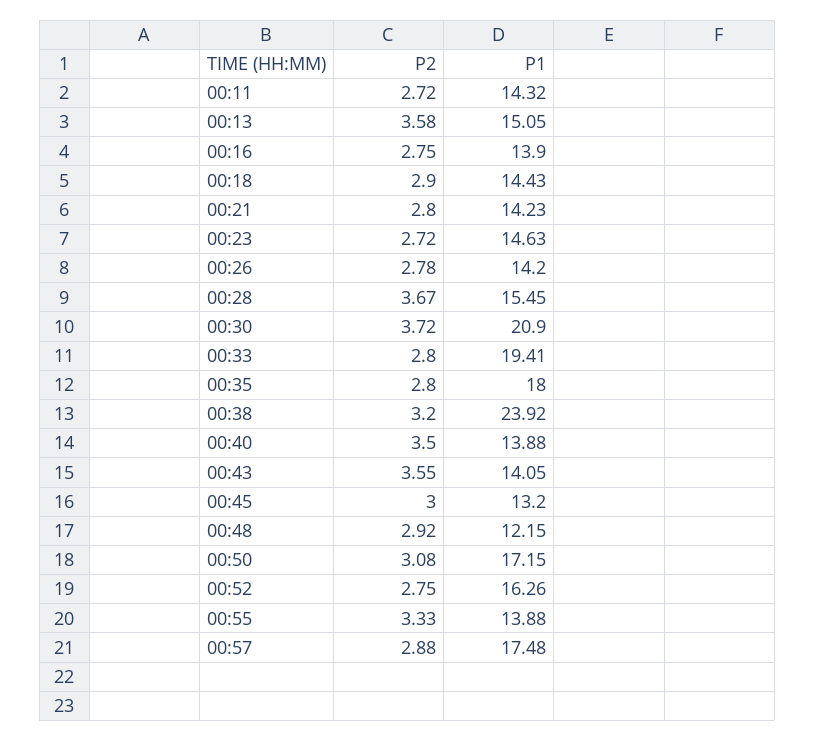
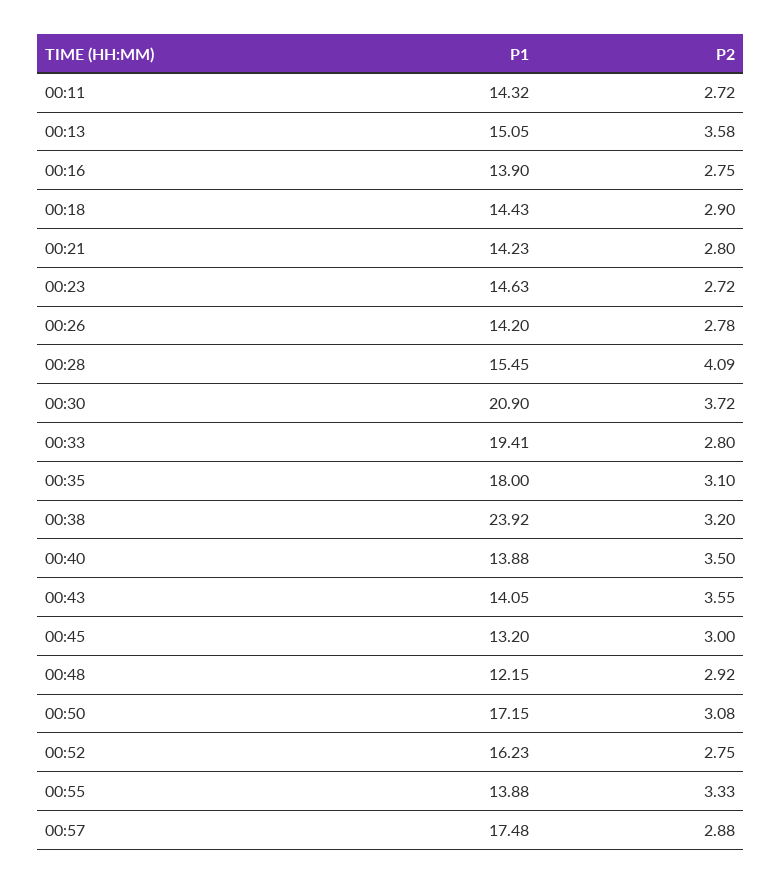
P2, 00:28: 3.67 -> 4.09
P2, 00:35: 2.8 -> 3.1
P1, 00:52: 16.26 -> 16.23

